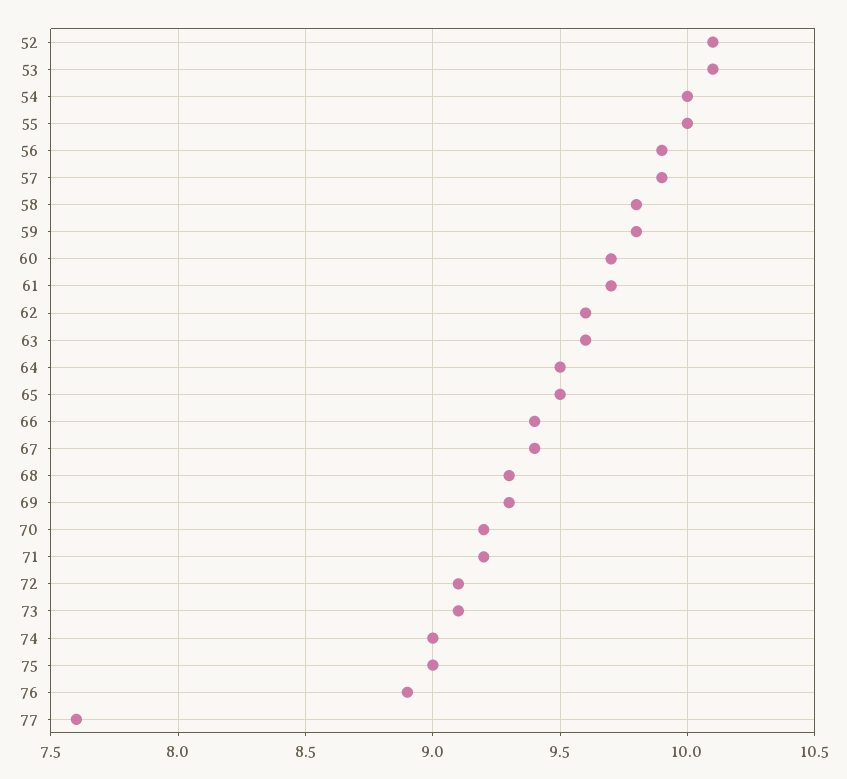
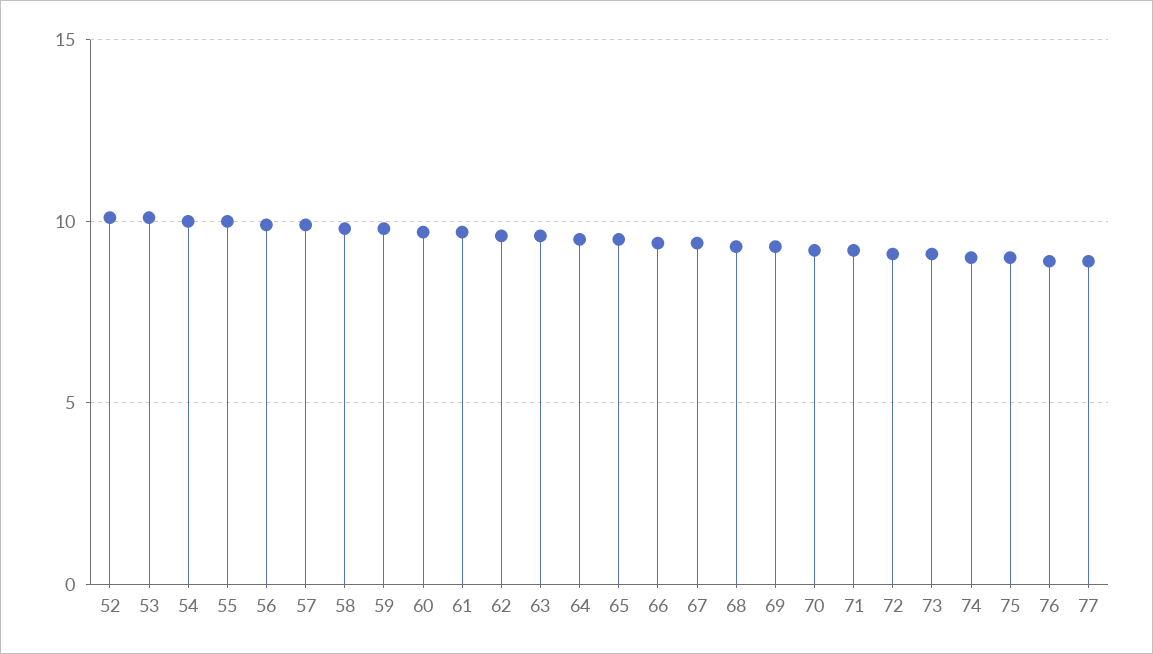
77: 7.6 -> 9

